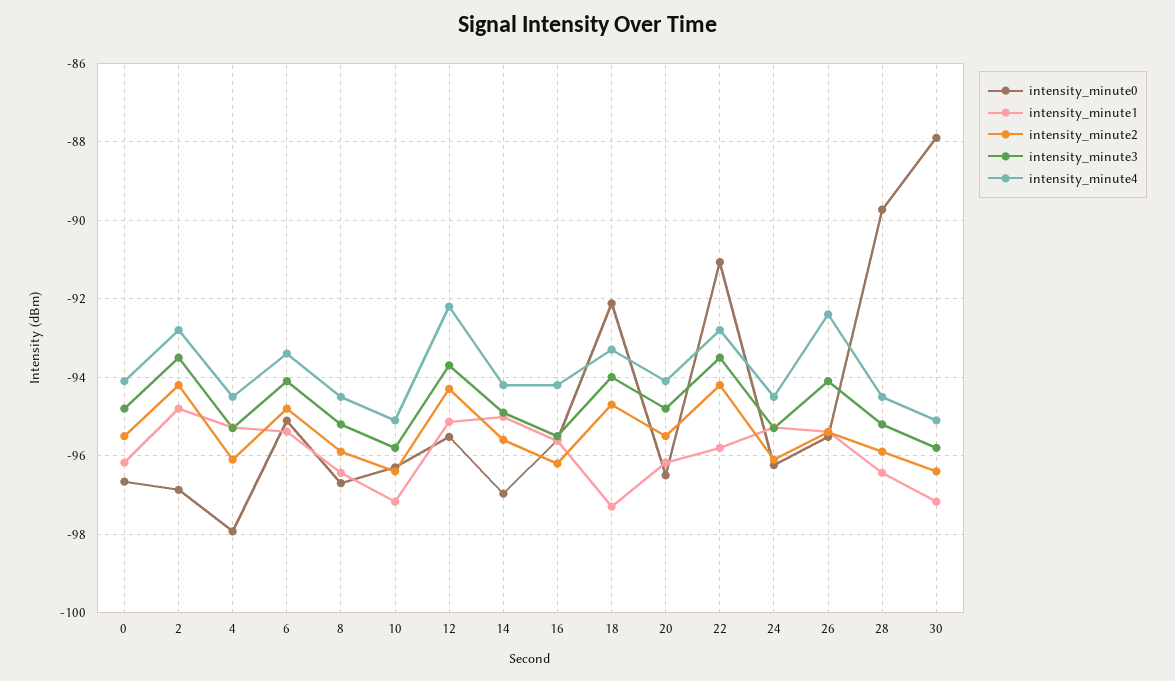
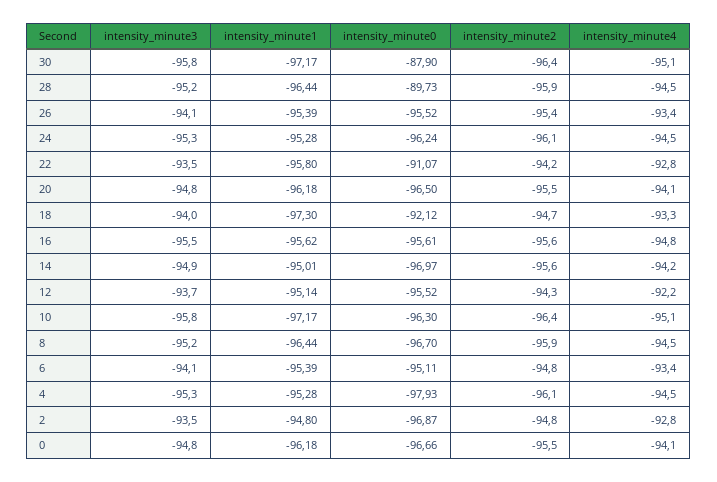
intensity_minute2, 2: -94.2 -> -94.8
intensity_minute2, 16: -96.2 -> -95.6
intensity_minute4, 16: -94.2 -> -94.8
intensity_minute4, 26: -92.4 -> -93.4

